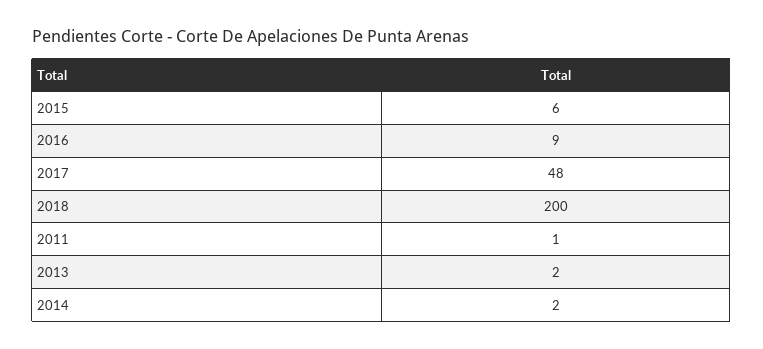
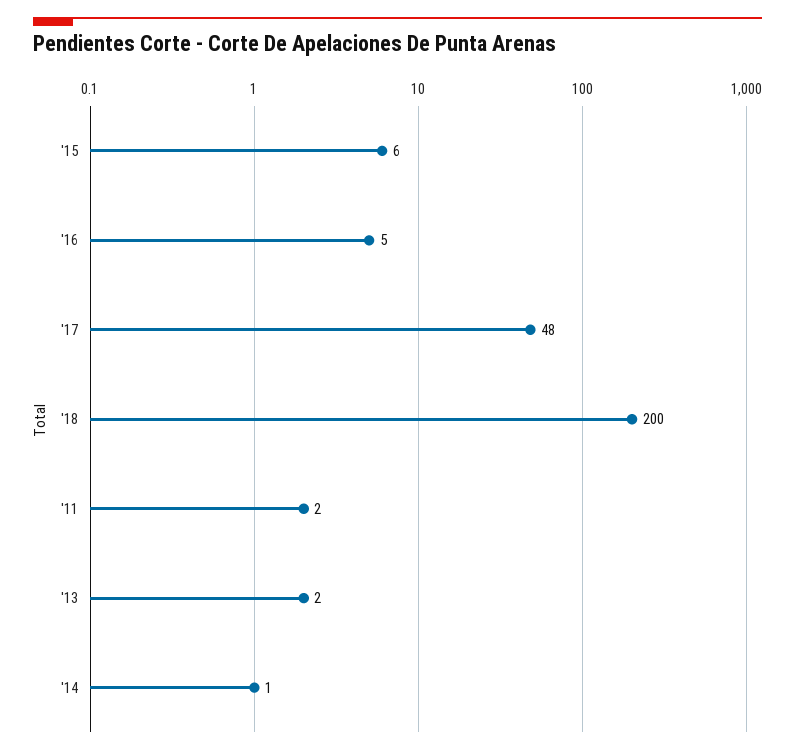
2016: 9 -> 5
2011: 1 -> 2
2014: 2 -> 1

